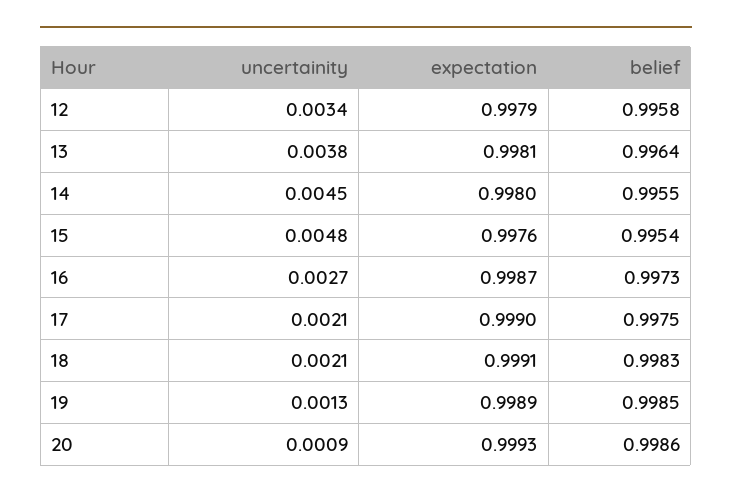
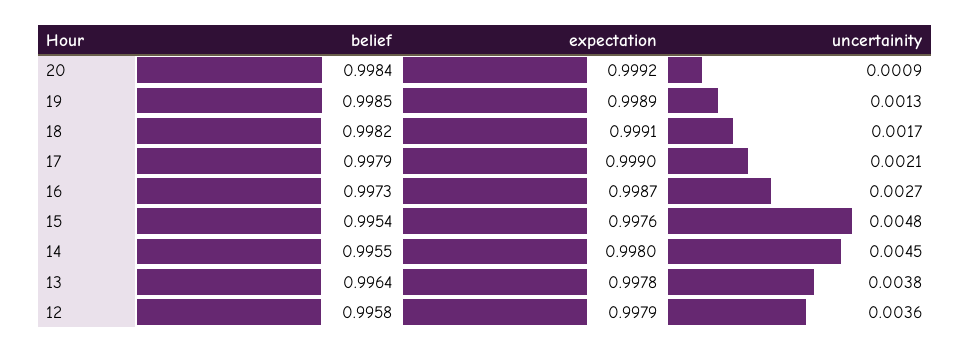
uncertainity, 12: 0.0034 -> 0.0036
expectation, 13: 0.9981 -> 0.9978
belief, 17: 0.9975 -> 0.9979
uncertainity, 18: 0.0021 -> 0.0017
belief, 18: 0.9983 -> 0.9982
expectation, 20: 0.9993 -> 0.9992
belief, 20: 0.9986 -> 0.9984

